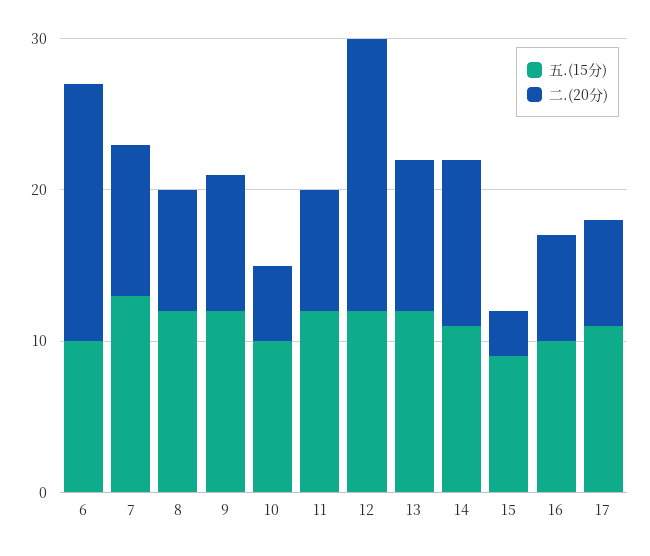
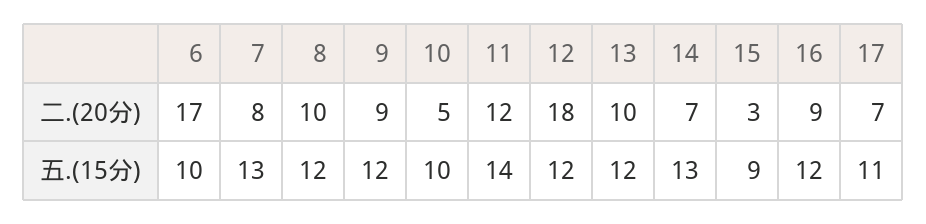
二.(20分), 7: 10 -> 8
二.(20分), 8: 8 -> 10
五.(15分), 11: 12 -> 14
二.(20分), 11: 8 -> 12
五.(15分), 14: 11 -> 13
二.(20分), 14: 11 -> 7
五.(15分), 16: 10 -> 12
二.(20分), 16: 7 -> 9

